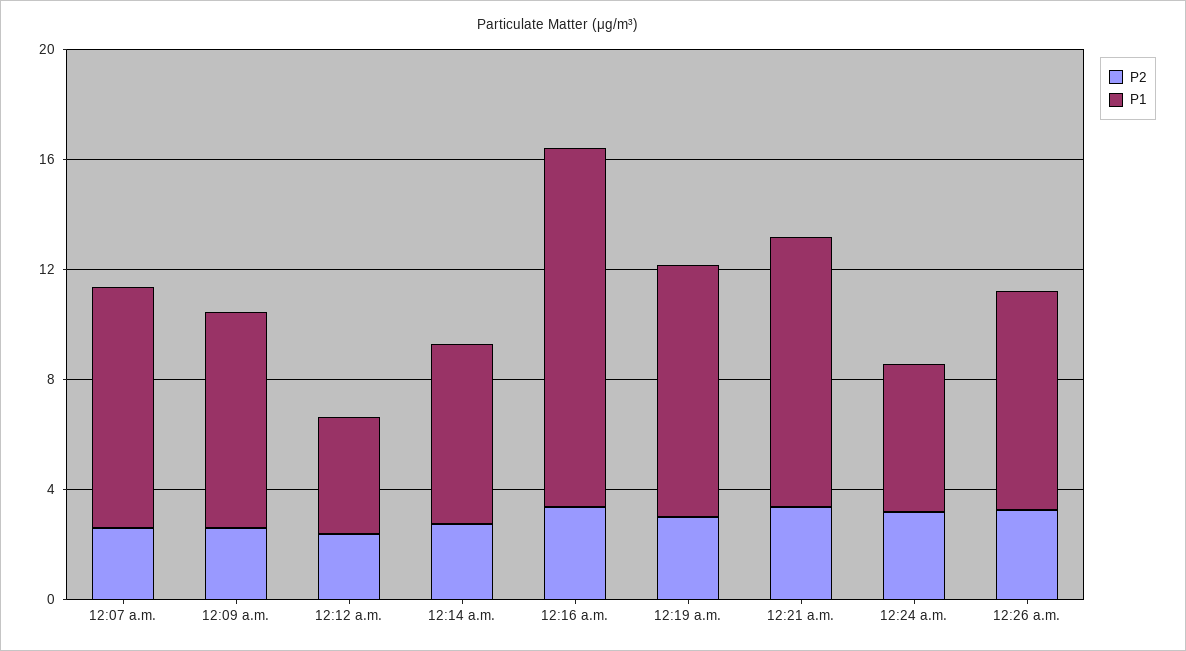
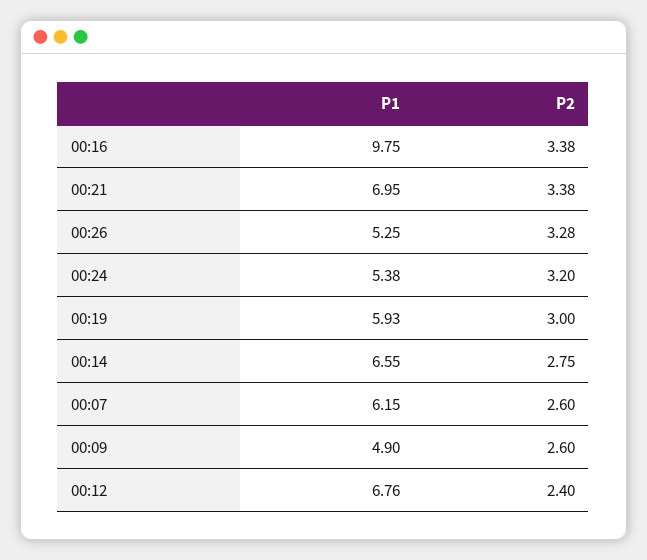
P1, 12:07 a.m.: 9 -> 6.15
P1, 12:09 a.m.: 8 -> 4.9
P1, 12:12 a.m.: 4 -> 6.76
P1, 12:16 a.m.: 13 -> 9.75
P1, 12:19 a.m.: 9 -> 5.93
P1, 12:21 a.m.: 10 -> 6.95
P1, 12:26 a.m.: 8 -> 5.25

